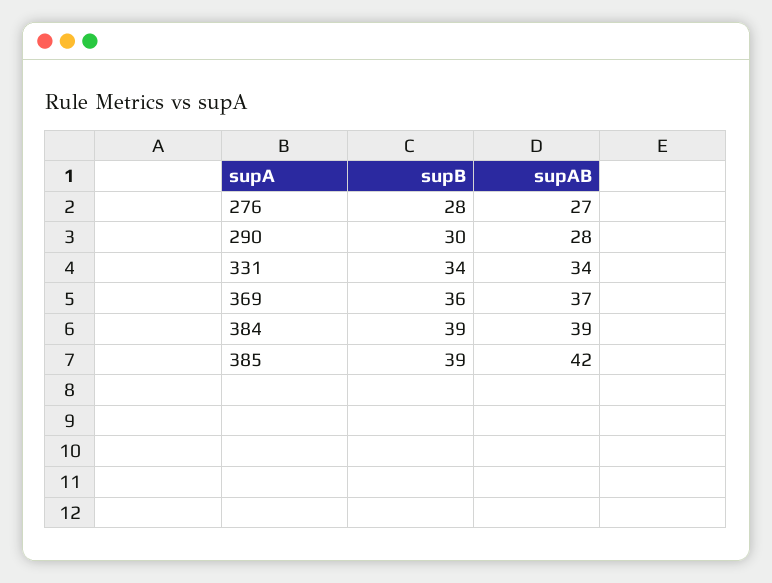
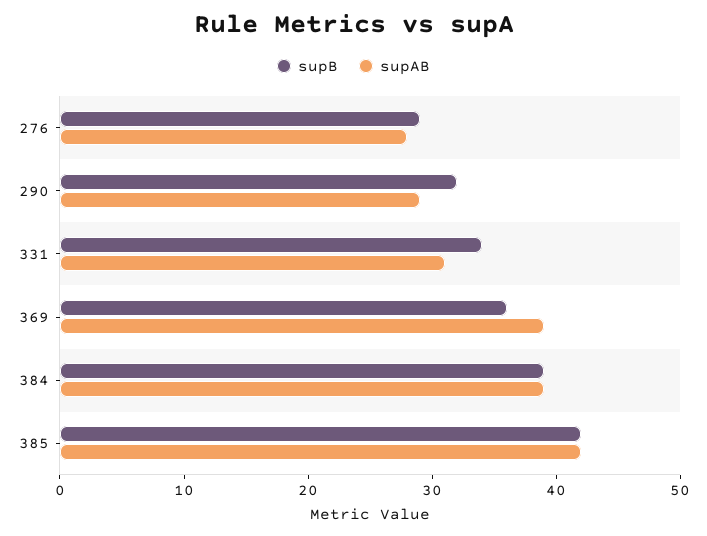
supB, 276: 28 -> 29
supAB, 276: 27 -> 28
supB, 290: 30 -> 32
supAB, 290: 28 -> 29
supAB, 331: 34 -> 31
supAB, 369: 37 -> 39
supB, 385: 39 -> 42

